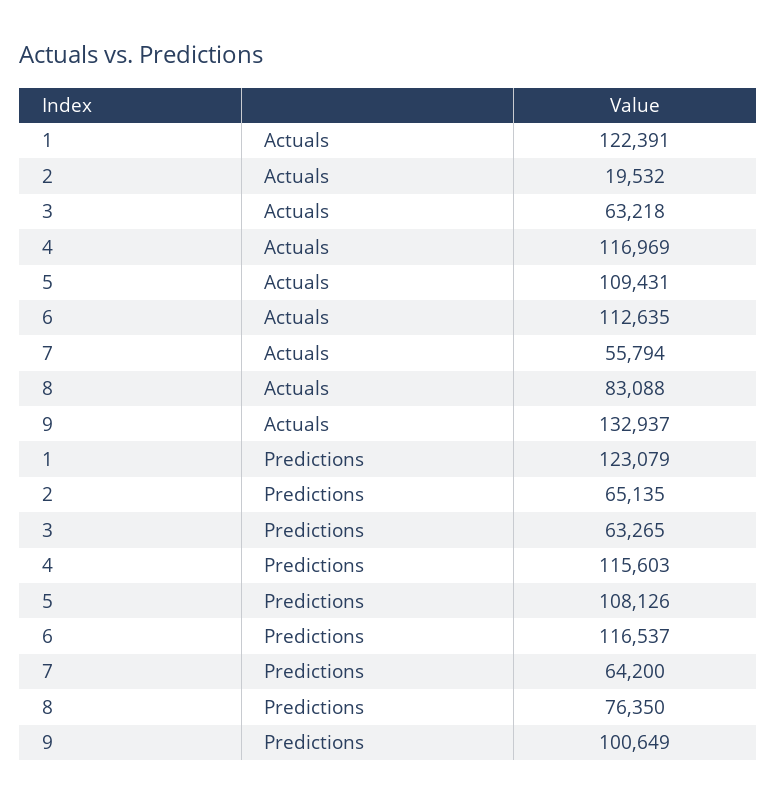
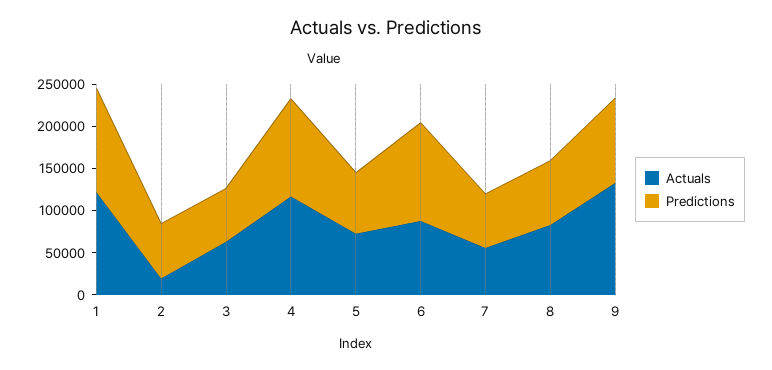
Actuals, 5: 109431 -> 70000
Actuals, 6: 112635 -> 90000
Predictions, 5: 108126 -> 70000

